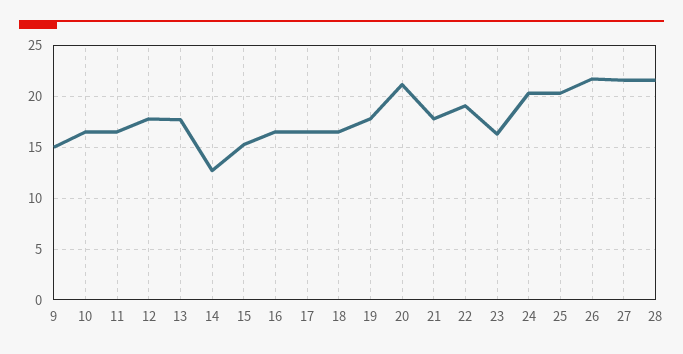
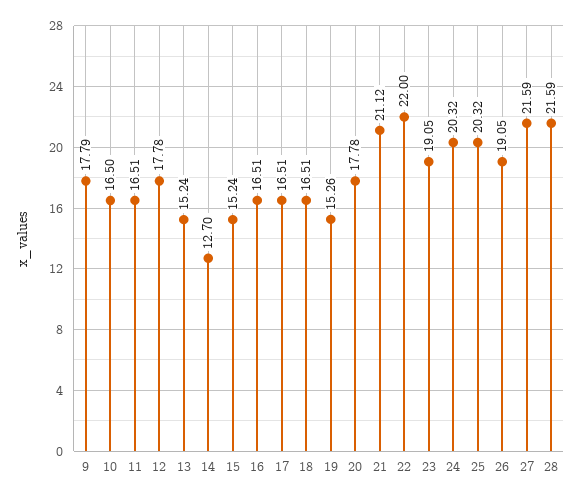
9: 15 -> 17.79
13: 18 -> 15.24
19: 18 -> 15.26
20: 21 -> 17.78
21: 18 -> 21.12
22: 19 -> 22
23: 16 -> 19.05
26: 22 -> 19.05

